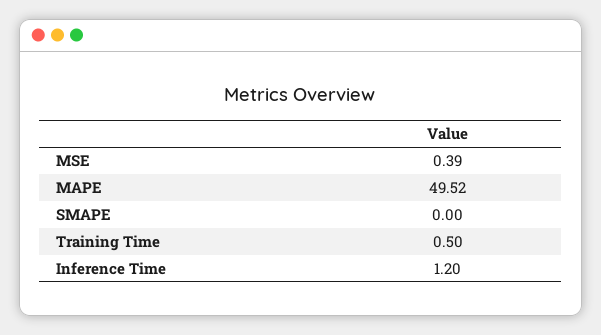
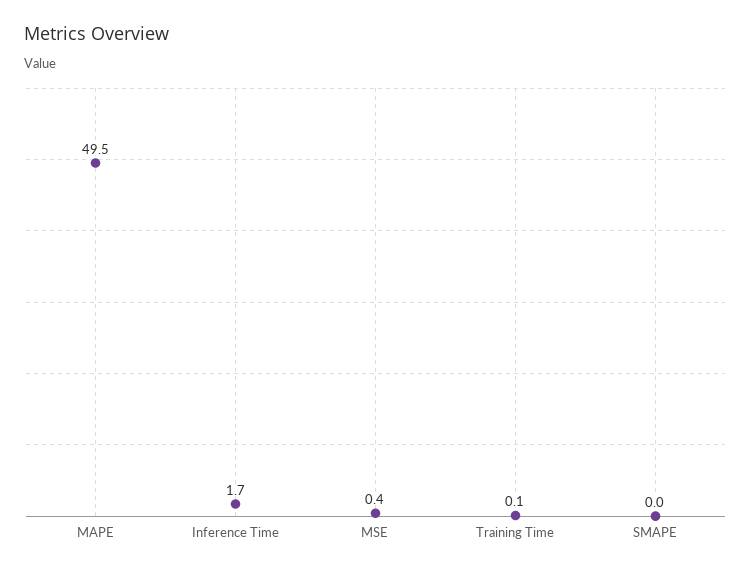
Training Time: 0.5 -> 0.1
Inference Time: 1.2 -> 1.7

